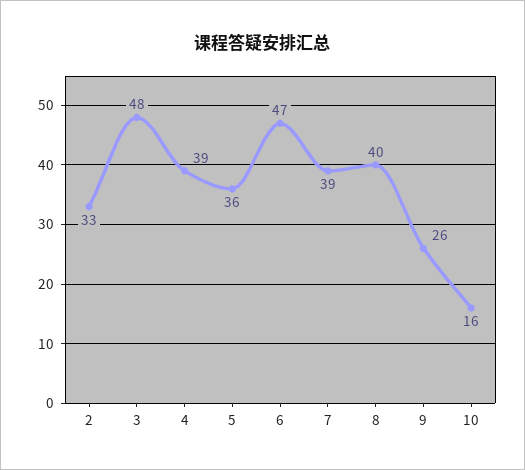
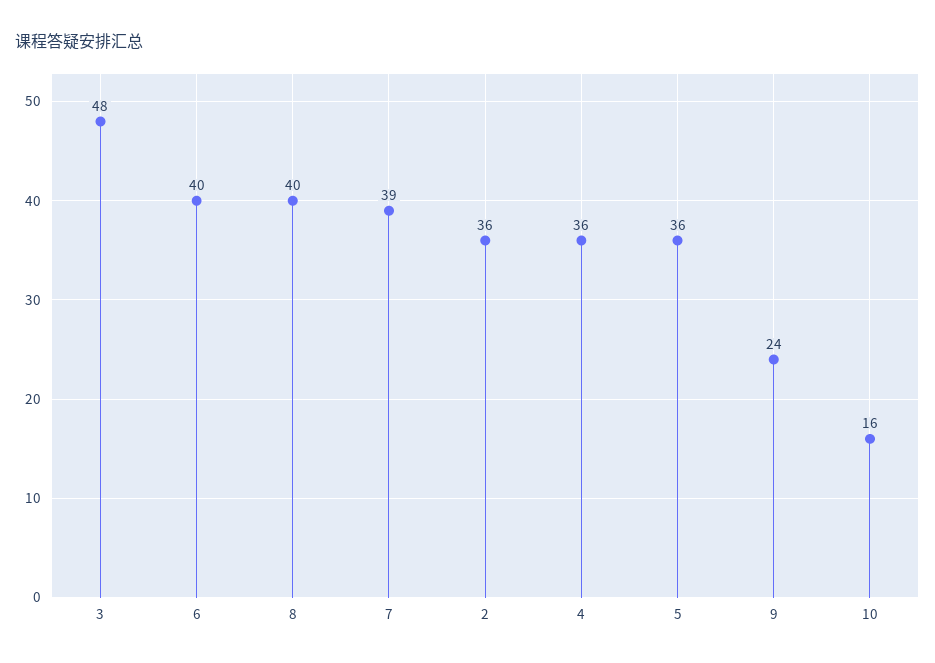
2: 33 -> 36
4: 39 -> 36
6: 47 -> 40
9: 26 -> 24

